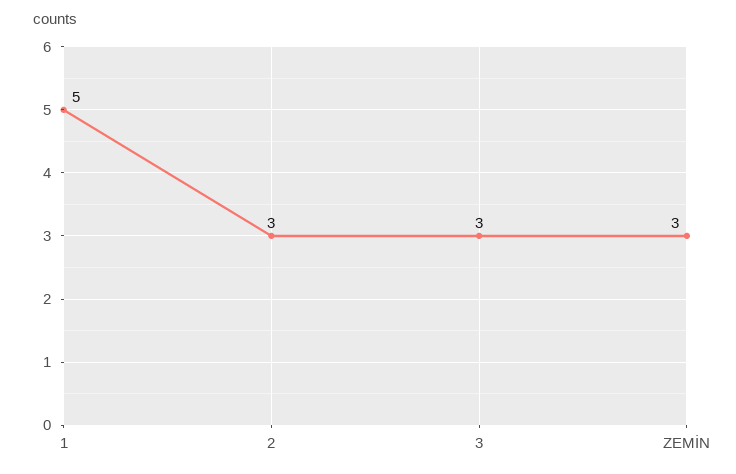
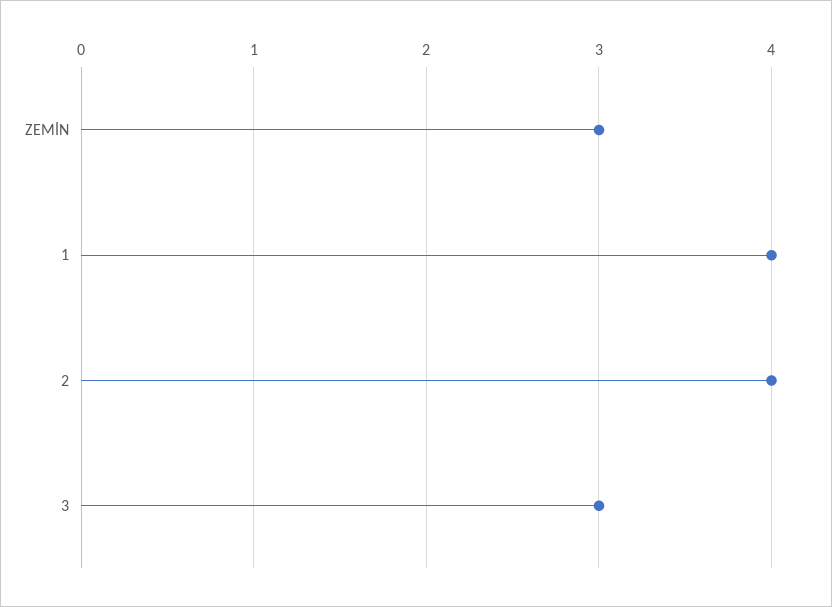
1: 5 -> 4
2: 3 -> 4

